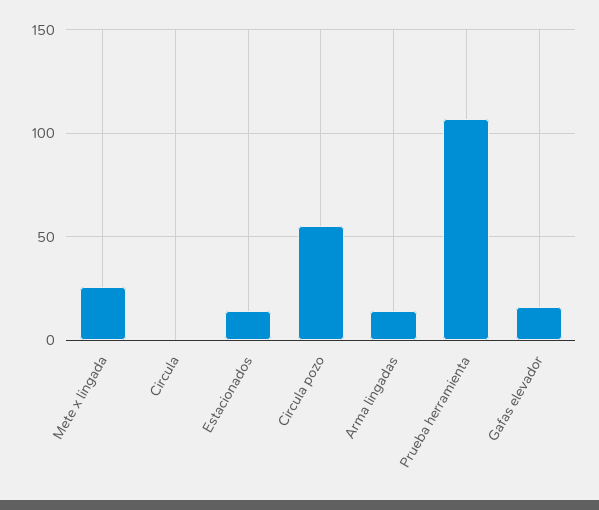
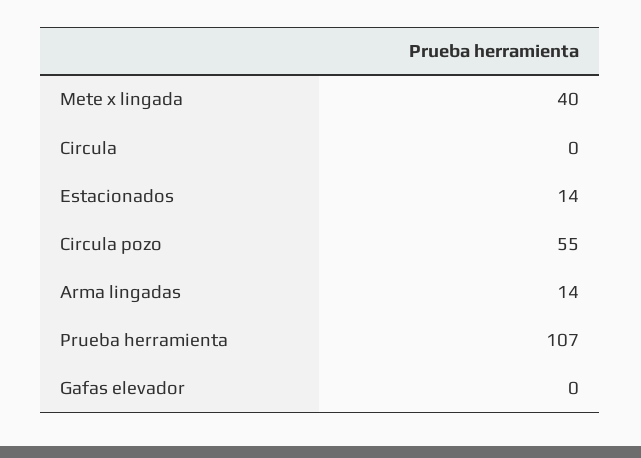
Mete x lingada: 25 -> 40
Gafas elevador: 15 -> 0

